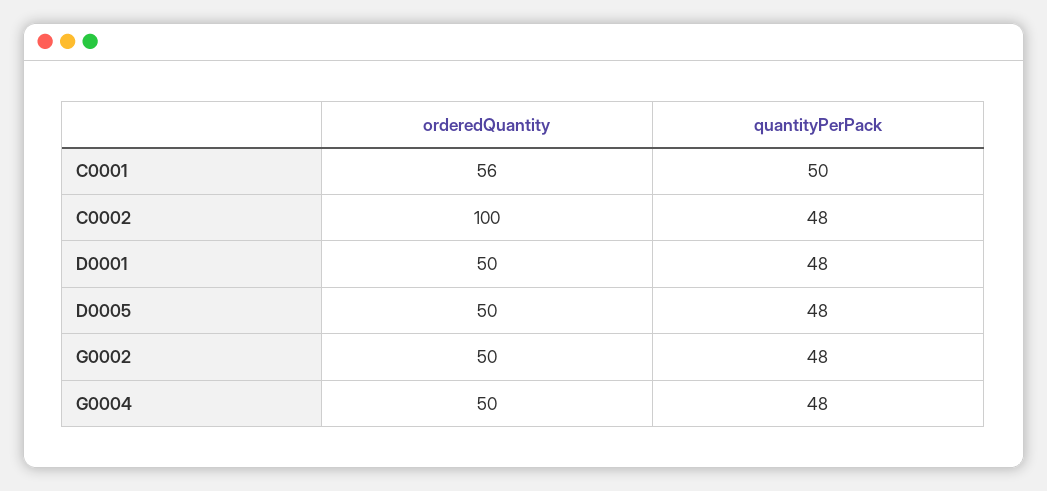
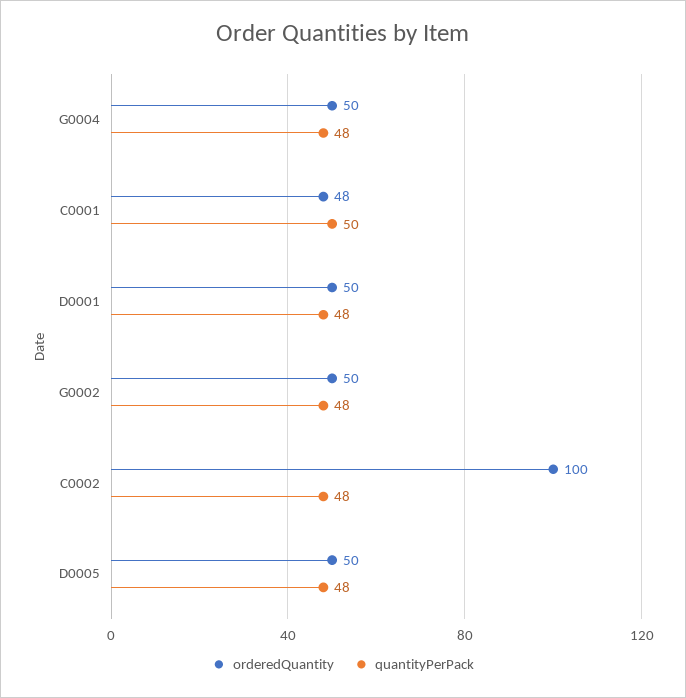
orderedQuantity, C0001: 56 -> 48

